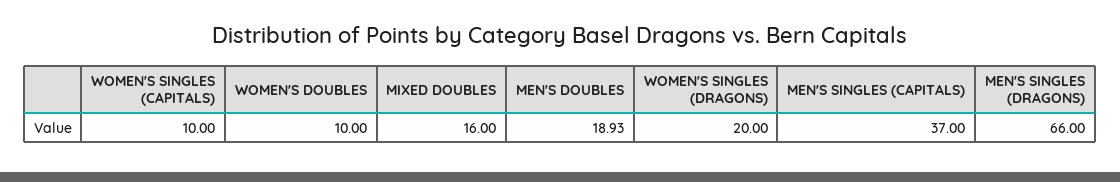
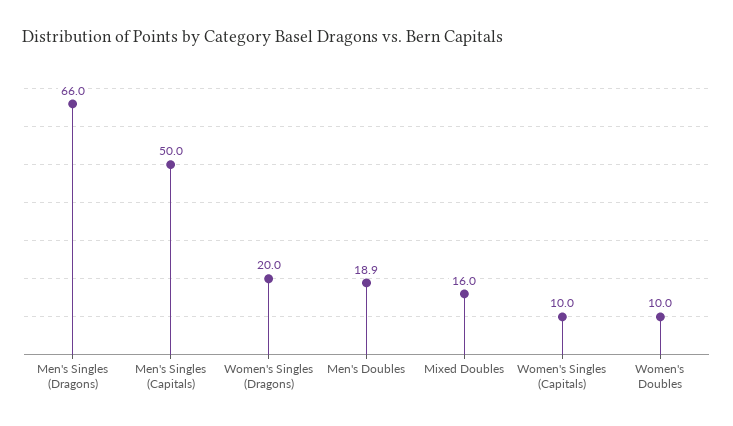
MEN'S SINGLES (CAPITALS): 37 -> 50

